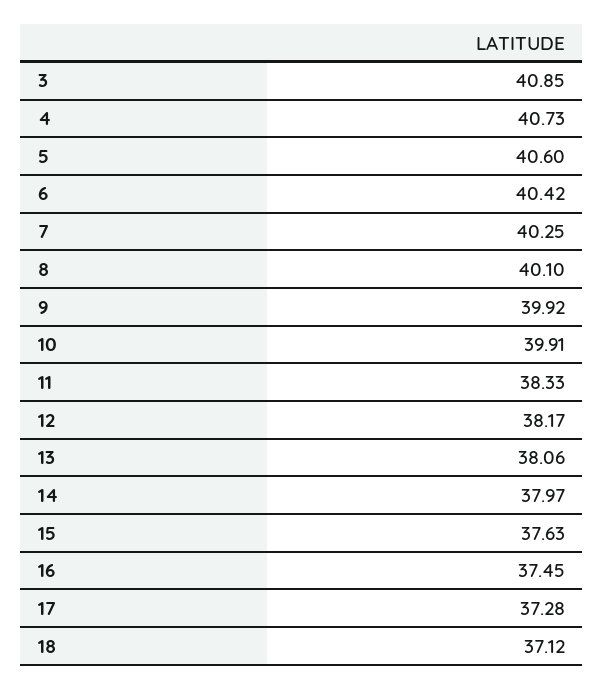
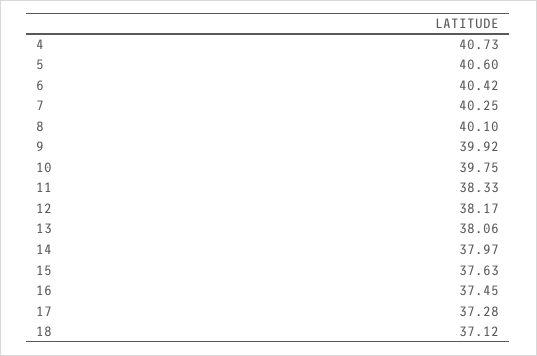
3: 40.85 -> none
10: 39.91 -> 39.75

